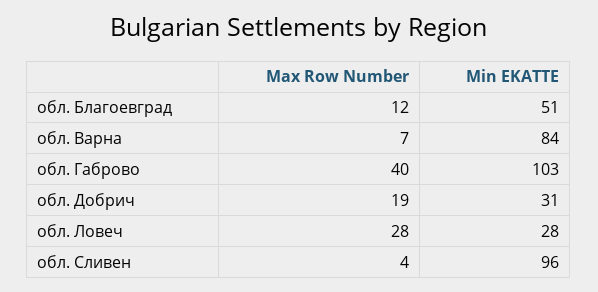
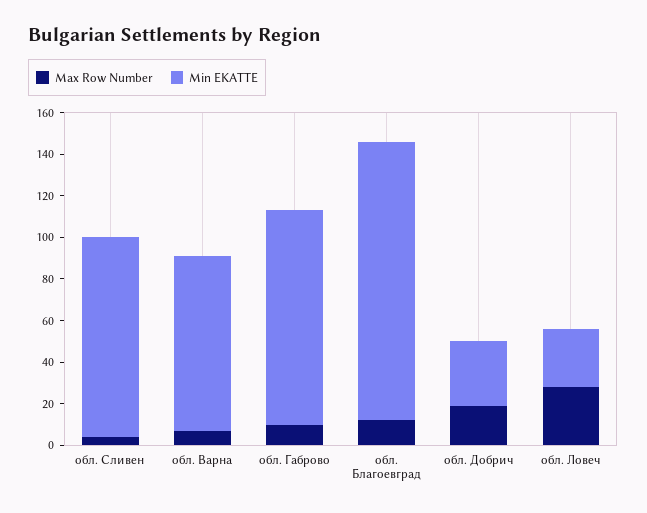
Min EKATTE, обл. Благоевград: 51 -> 135
Max Row Number, обл. Габрово: 40 -> 10

